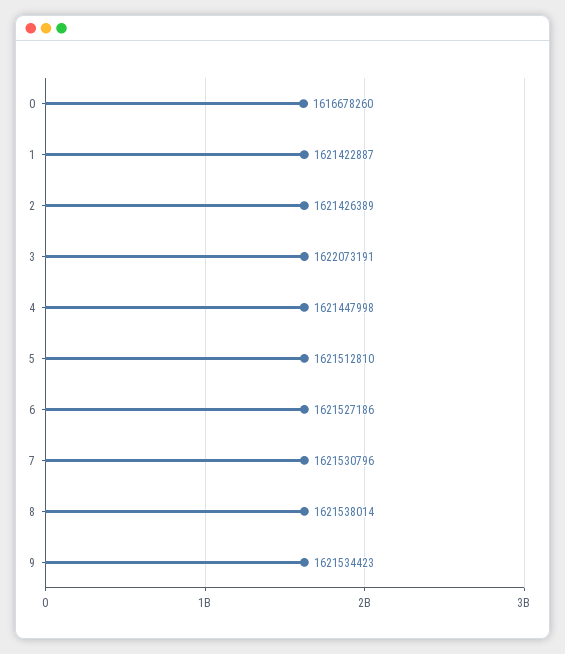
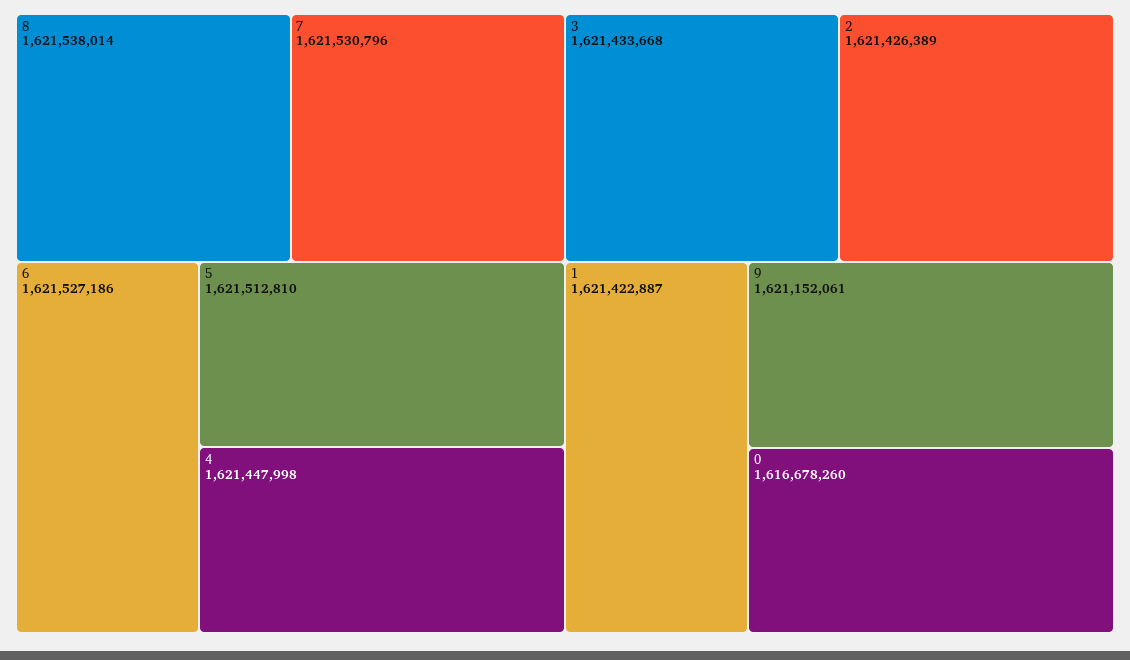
3: 1622073191 -> 1621433668
9: 1621534423 -> 1621152061

